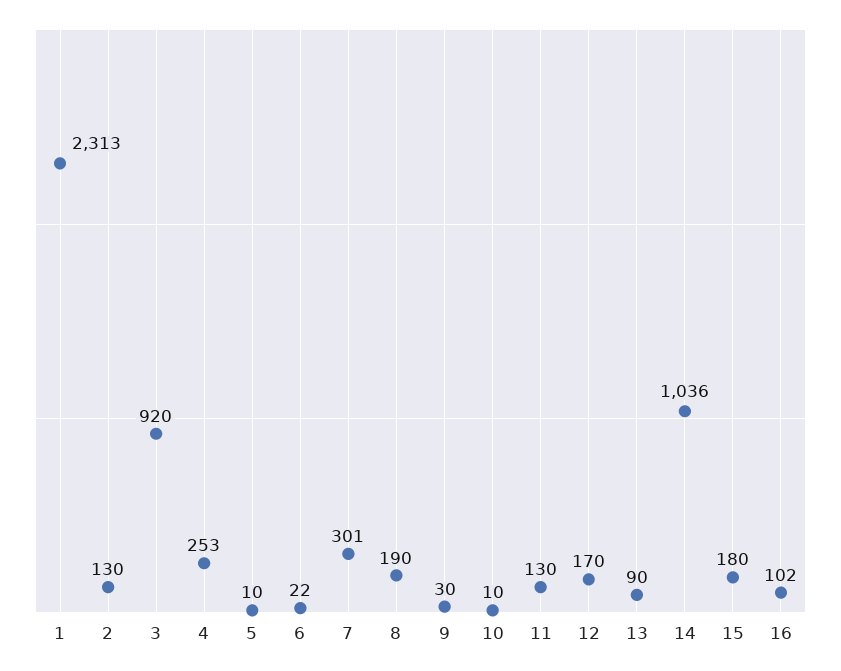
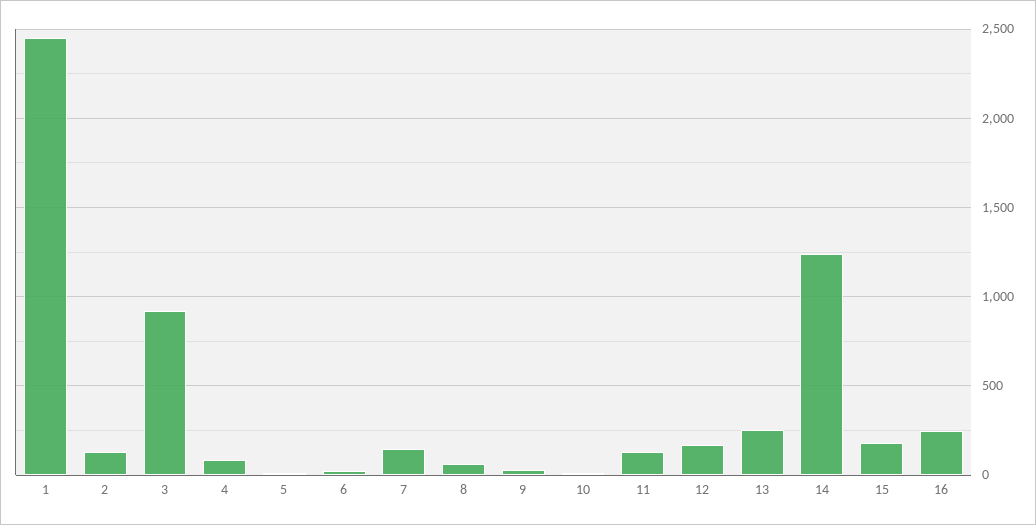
1: 2313 -> 2450
4: 253 -> 100
7: 301 -> 150
8: 190 -> 50
13: 90 -> 250
14: 1036 -> 1250
16: 102 -> 250

